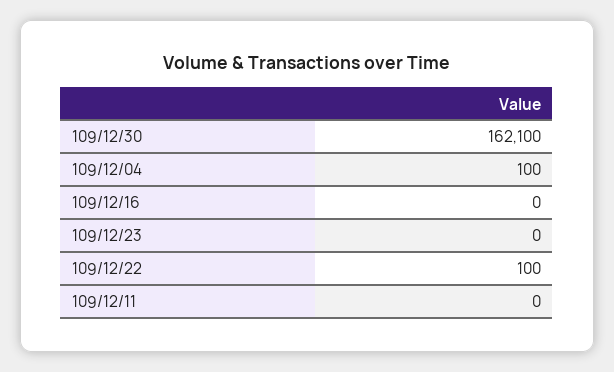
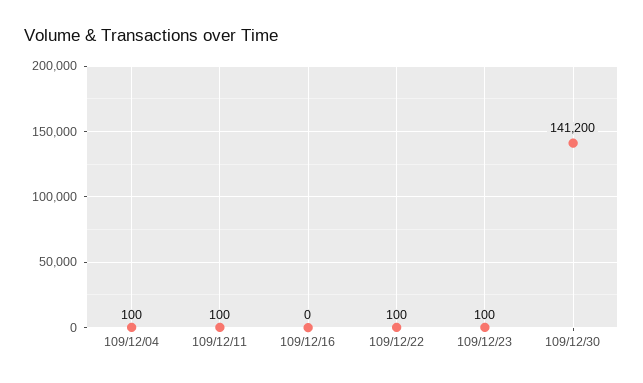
109/12/30: 162100 -> 141200
109/12/23: 0 -> 100
109/12/11: 0 -> 100

